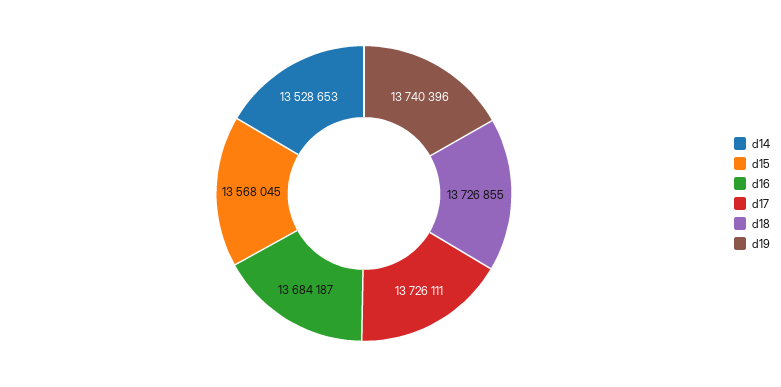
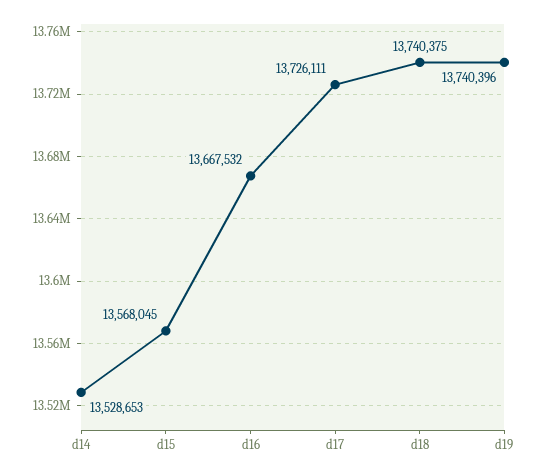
d16: 13684187 -> 13667532
d18: 13726855 -> 13740375

